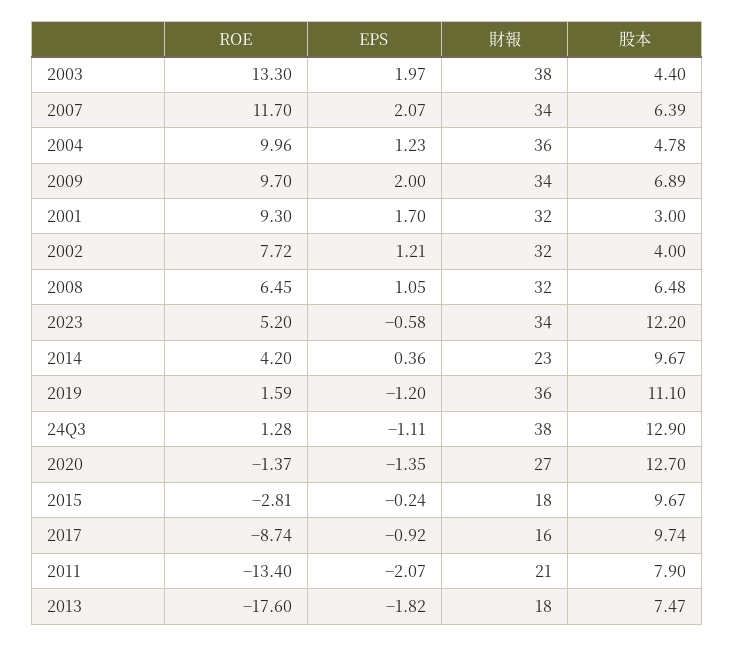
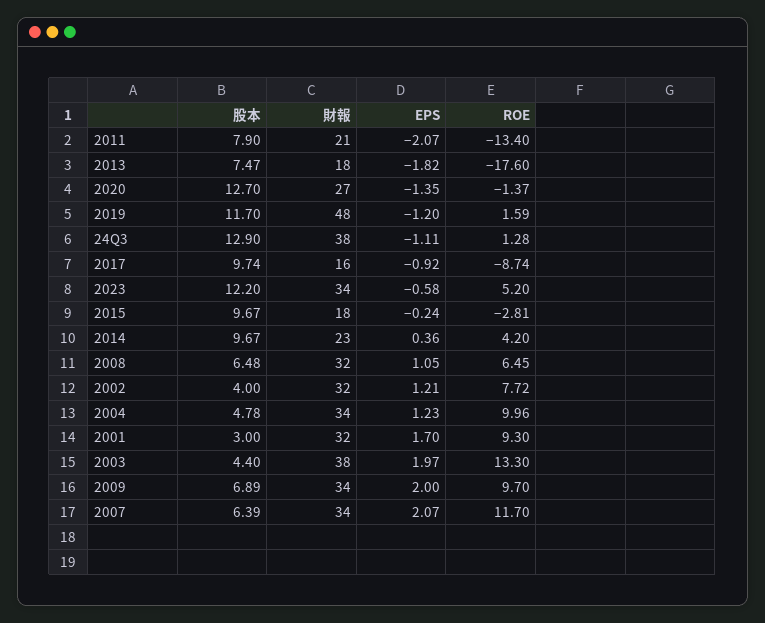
財報, 2004: 36 -> 34
財報, 2019: 36 -> 48
股本, 2019: 11.1 -> 11.7

